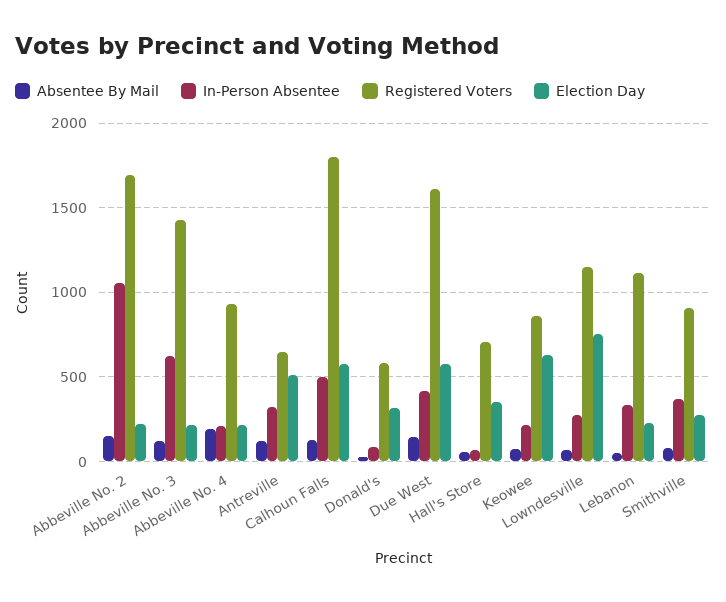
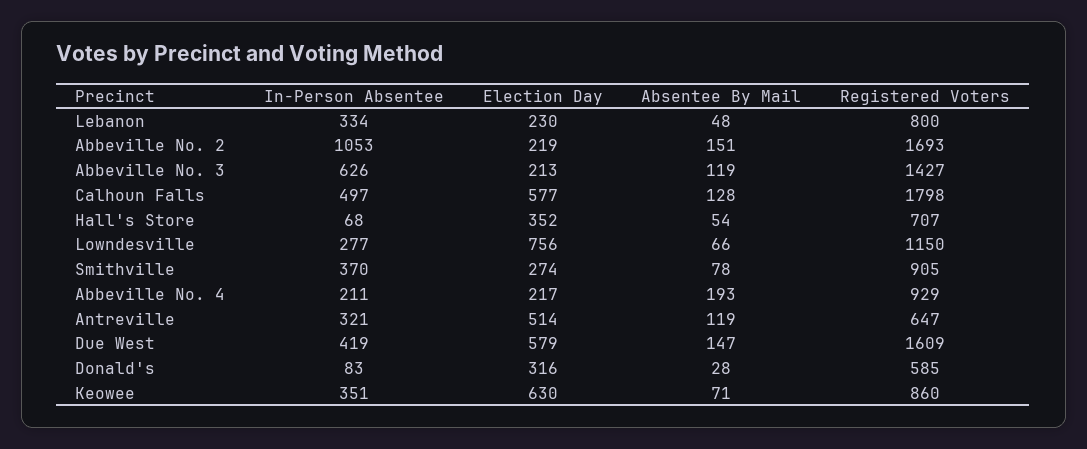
In-Person Absentee, Keowee: 200 -> 351
Registered Voters, Lebanon: 1100 -> 800

